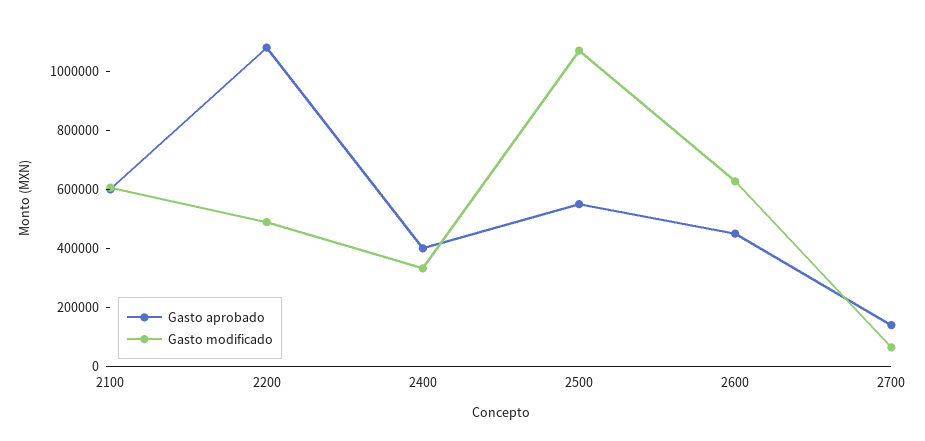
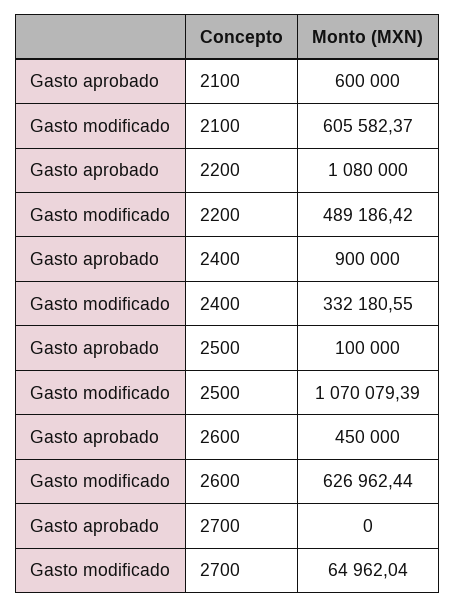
Gasto aprobado, 2400: 400000 -> 900000
Gasto aprobado, 2500: 550000 -> 100000
Gasto aprobado, 2700: 150000 -> 0

